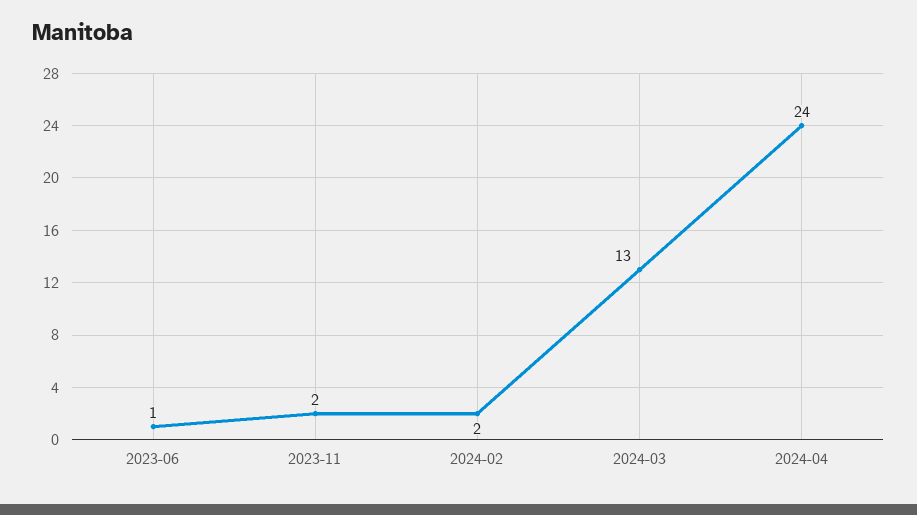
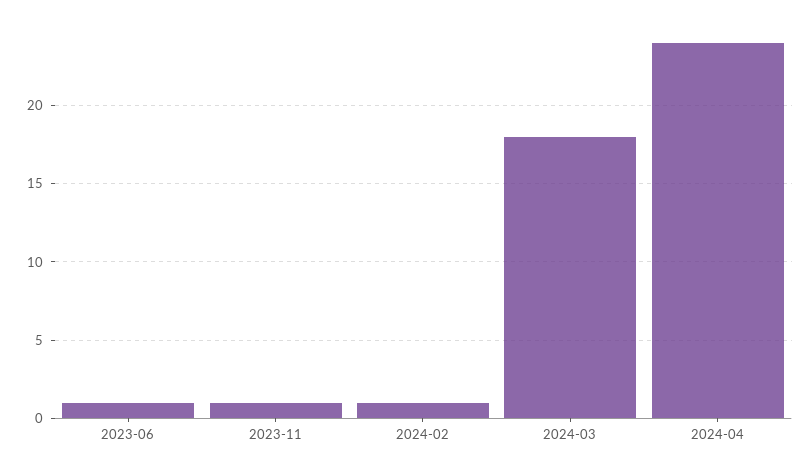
2023-11: 2 -> 1
2024-02: 2 -> 1
2024-03: 13 -> 18

